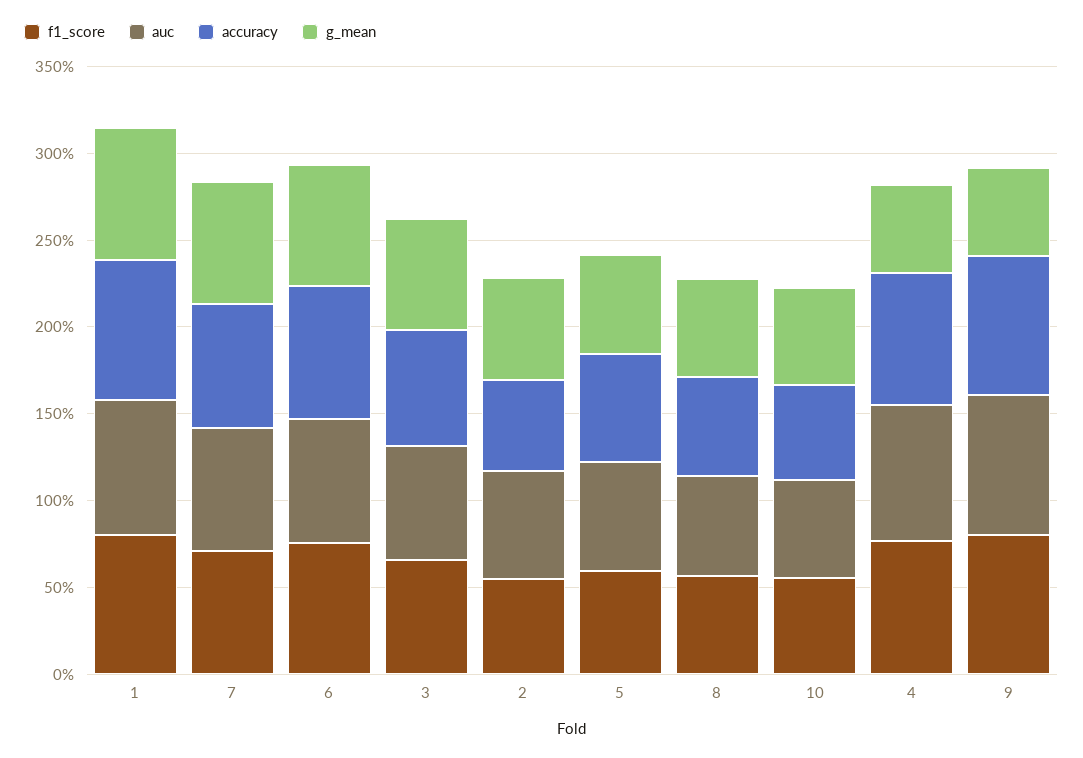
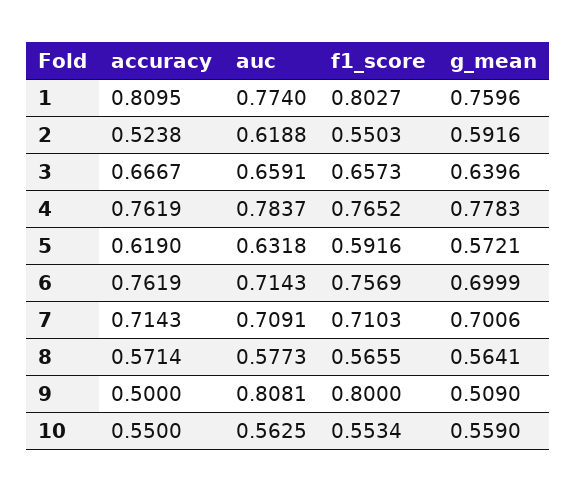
g_mean, 4: 0.5 -> 0.7783
accuracy, 9: 0.8 -> 0.5

